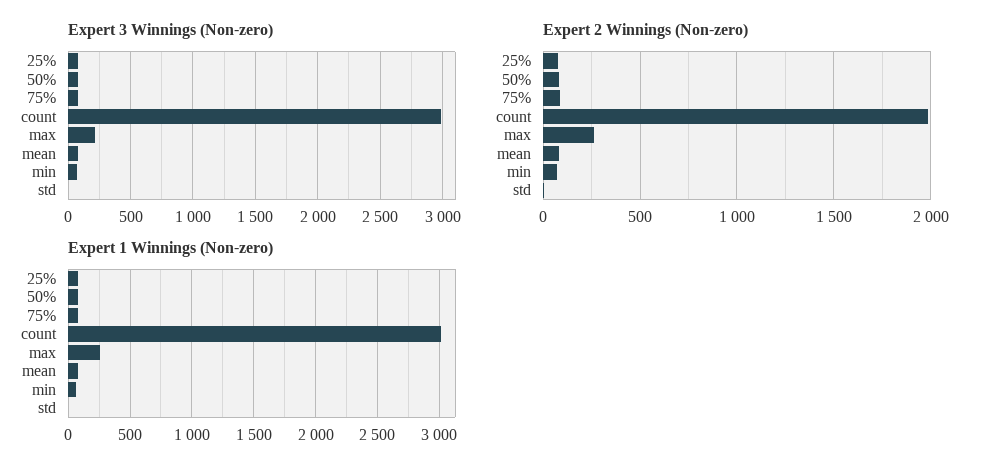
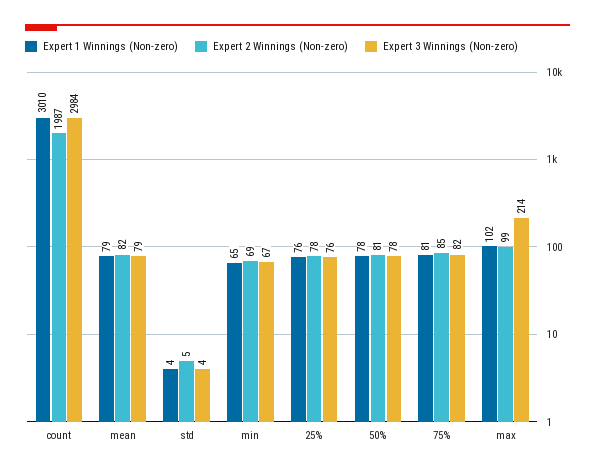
Expert 2 Winnings (Non-zero), max: 250 -> 99
Expert 1 Winnings (Non-zero), max: 250 -> 102

